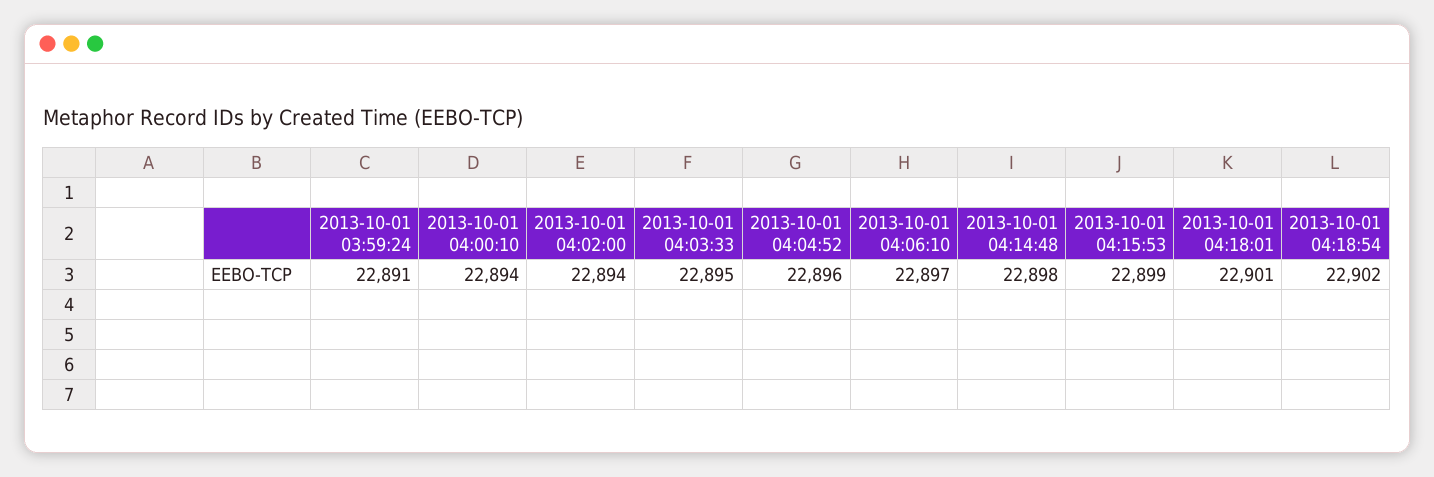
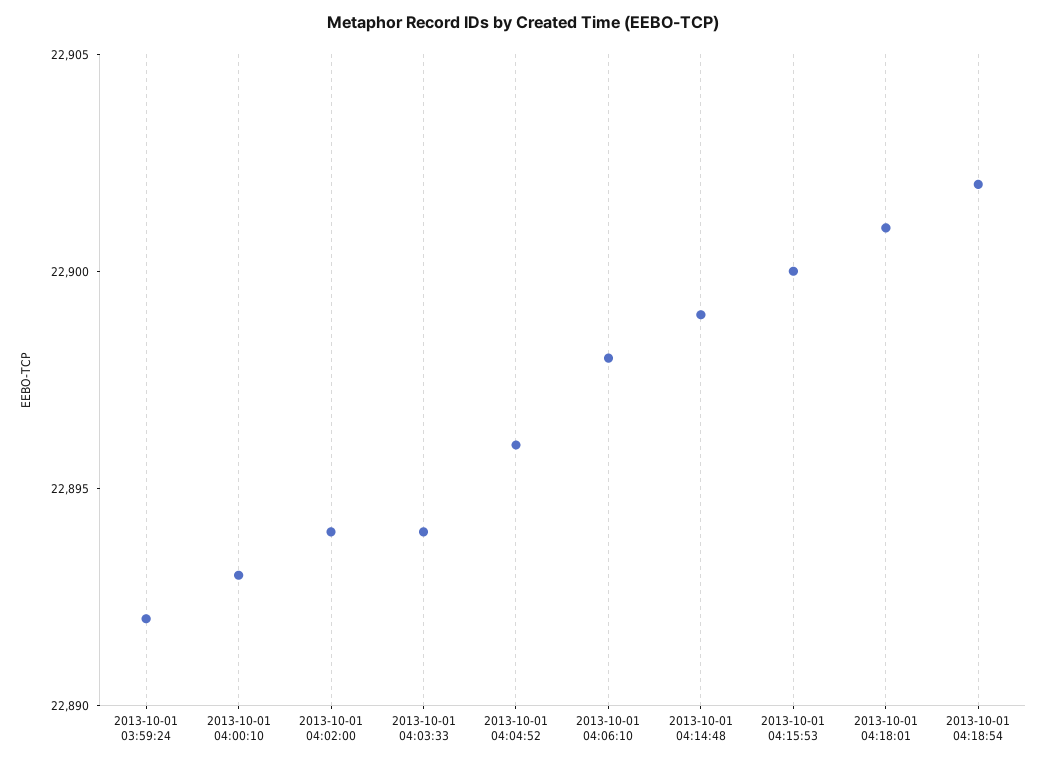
2013-10-01 03:59:24: 22891 -> 22892
2013-10-01 04:00:10: 22894 -> 22893
2013-10-01 04:03:33: 22895 -> 22894
2013-10-01 04:06:10: 22897 -> 22898
2013-10-01 04:14:48: 22898 -> 22899
2013-10-01 04:15:53: 22899 -> 22900

